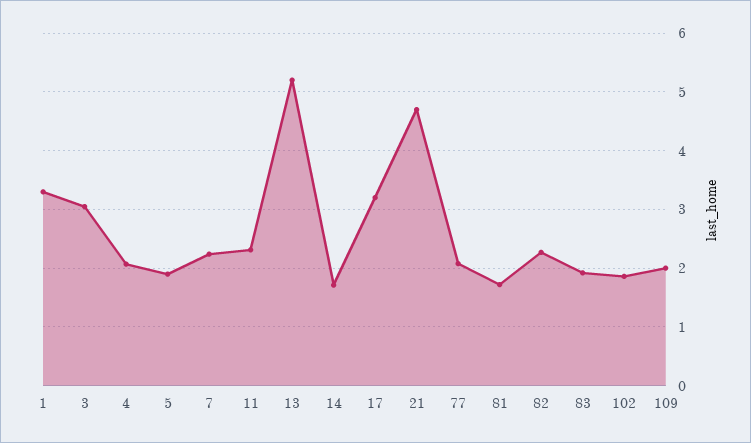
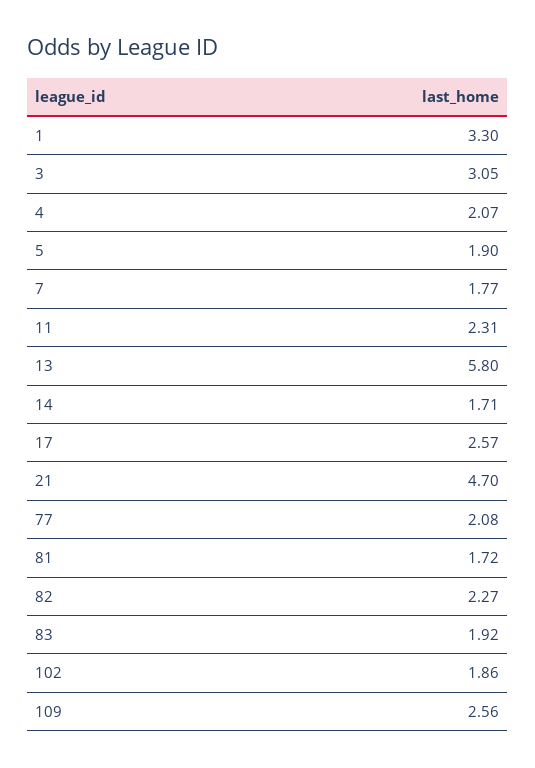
7: 2.2 -> 1.77
13: 5.2 -> 5.8
17: 3.2 -> 2.57
109: 2 -> 2.56

